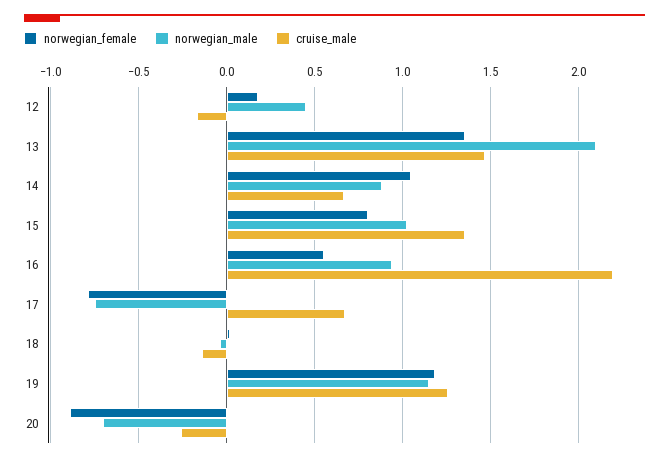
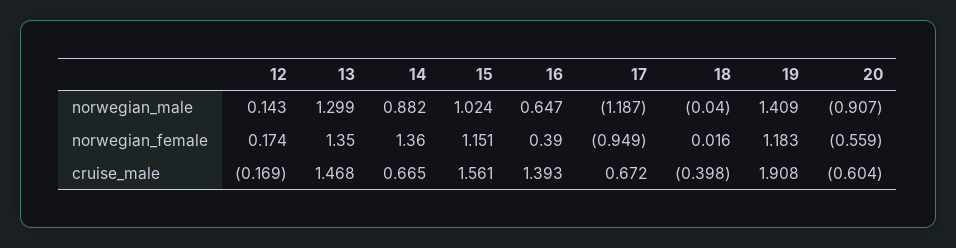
norwegian_male, 12: 0.45 -> 0.143
norwegian_male, 13: 2.1 -> 1.299
norwegian_female, 14: 1.05 -> 1.36
norwegian_female, 15: 0.8 -> 1.151
cruise_male, 15: 1.35 -> 1.561
norwegian_female, 16: 0.55 -> 0.39
norwegian_male, 16: 0.95 -> 0.647
cruise_male, 16: 2.2 -> 1.393
norwegian_female, 17: -0.8 -> -0.949
norwegian_male, 17: -0.75 -> -1.187
cruise_male, 18: -0.15 -> -0.398
norwegian_male, 19: 1.15 -> 1.409
cruise_male, 19: 1.25 -> 1.908
norwegian_female, 20: -0.9 -> -0.559
norwegian_male, 20: -0.7 -> -0.907
cruise_male, 20: -0.25 -> -0.604

